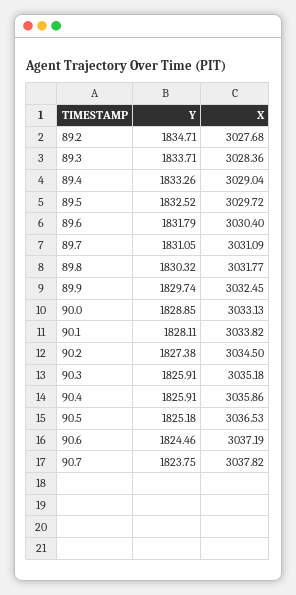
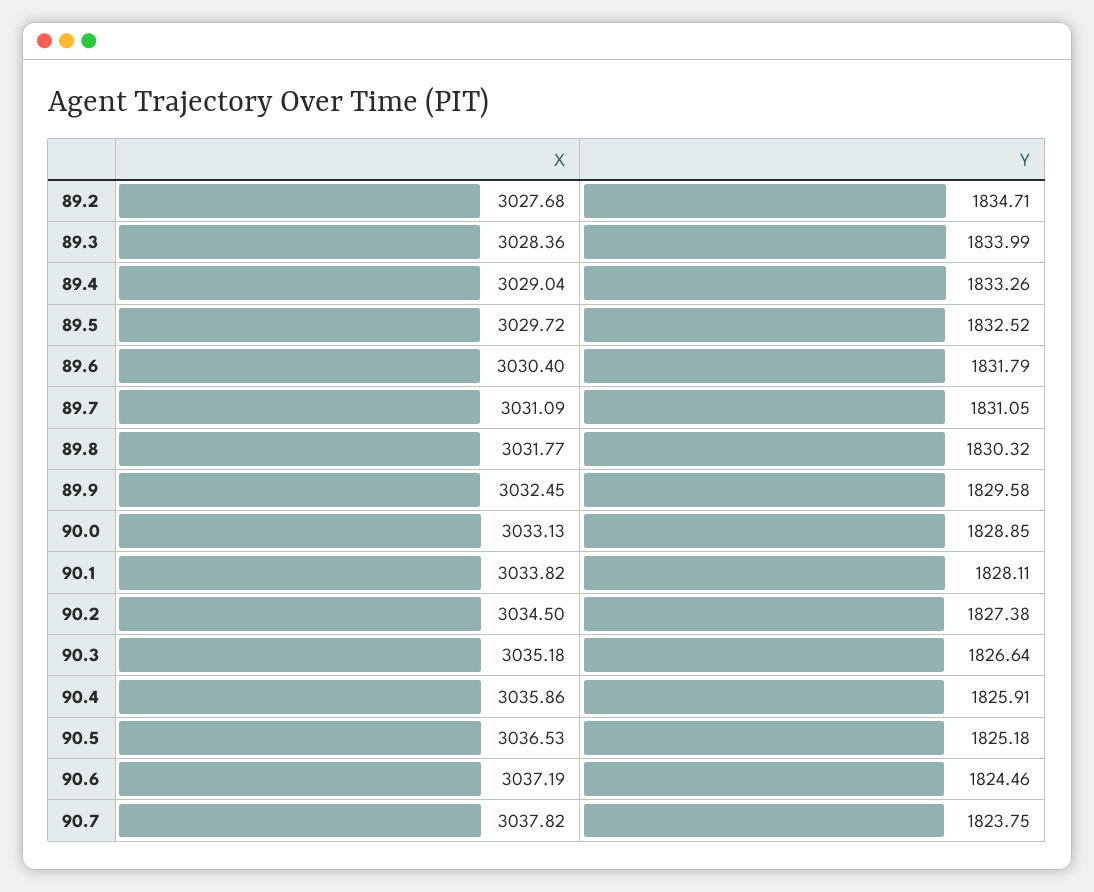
Y, 89.3: 1833.71 -> 1833.99
Y, 89.9: 1829.74 -> 1829.58
Y, 90.3: 1825.91 -> 1826.64

